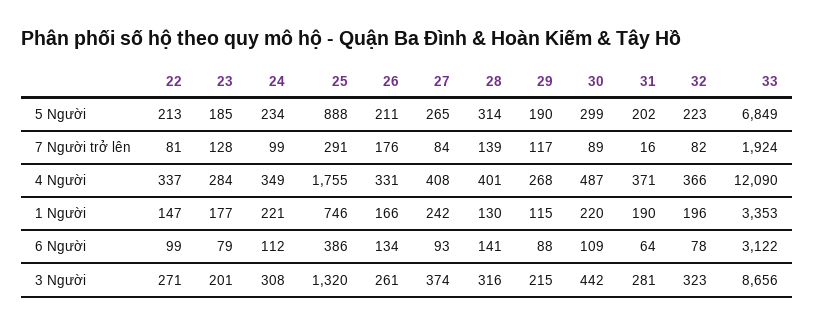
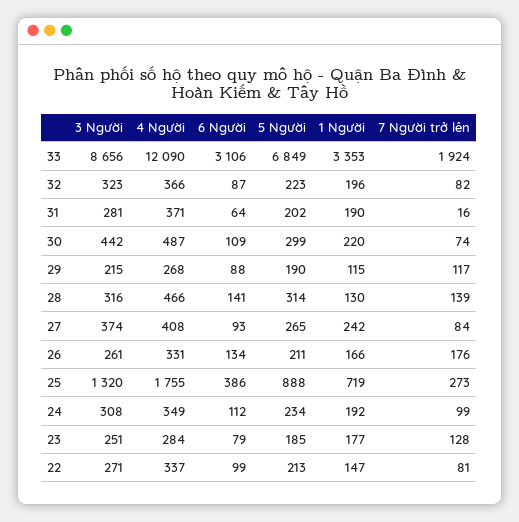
25, 7 Người trở lên: 291 -> 273
30, 7 Người trở lên: 89 -> 74
28, 4 Người: 401 -> 466
24, 1 Người: 221 -> 192
25, 1 Người: 746 -> 719
32, 6 Người: 78 -> 87
33, 6 Người: 3122 -> 3106
23, 3 Người: 201 -> 251

